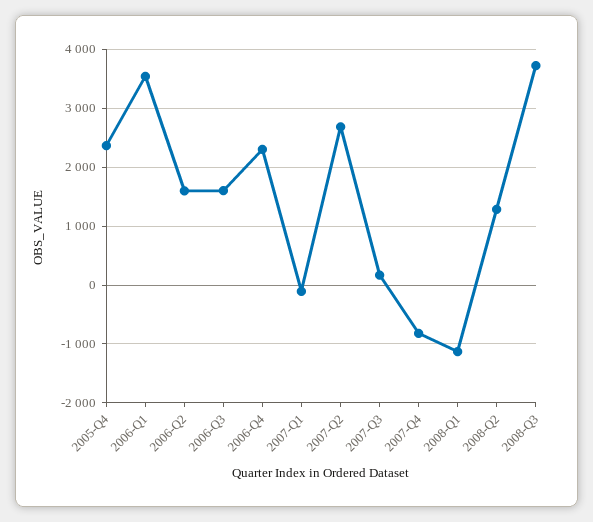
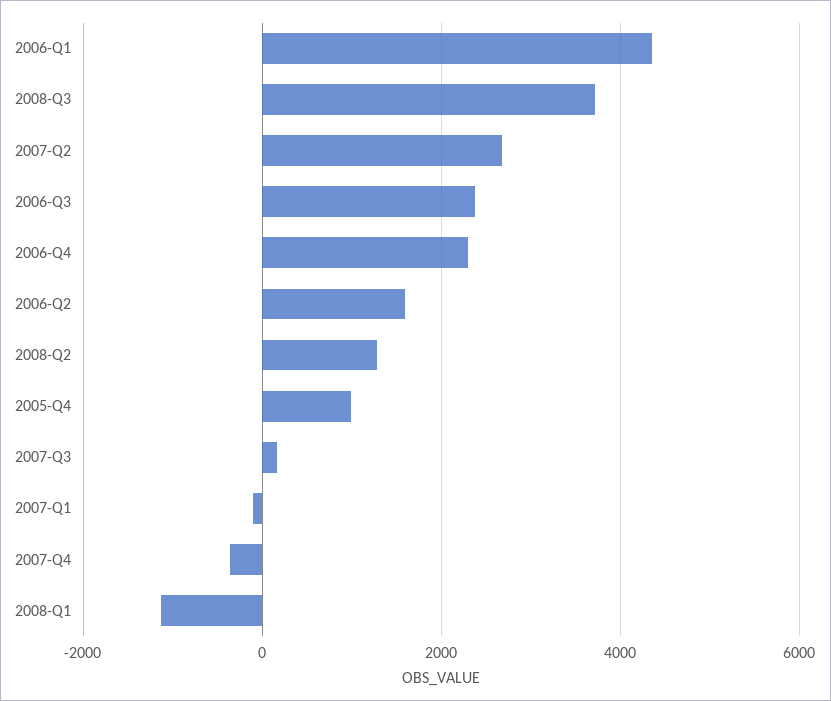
2005-Q4: 2400 -> 1000
2006-Q1: 3600 -> 4400
2006-Q3: 1600 -> 2400
2007-Q4: -800 -> -400

